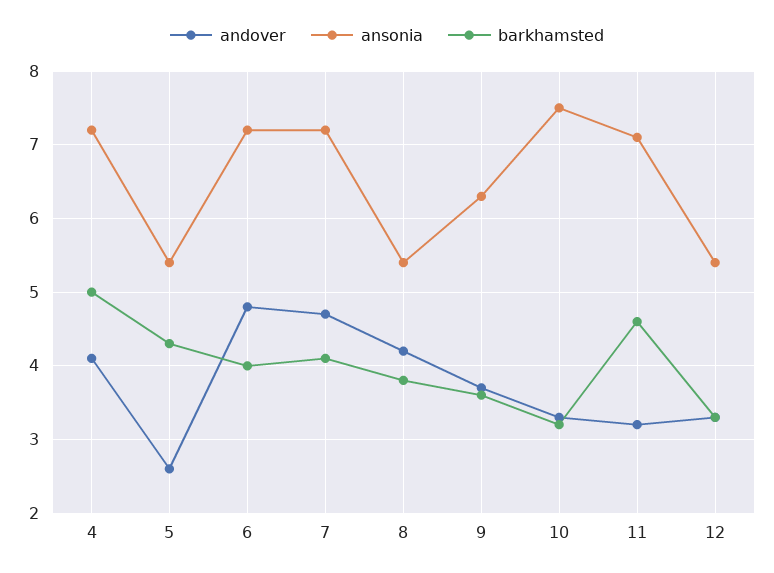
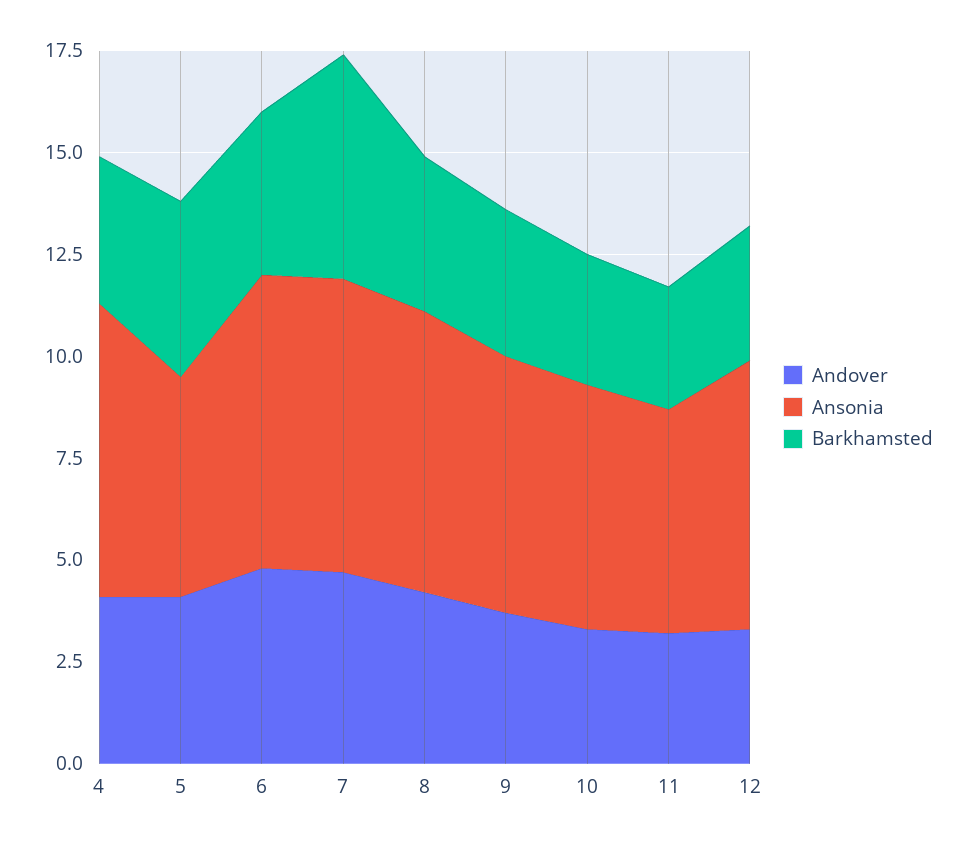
barkhamsted, 4: 5 -> 3.5
andover, 5: 2.6 -> 4
barkhamsted, 7: 4.1 -> 5.5
ansonia, 8: 5.4 -> 7
ansonia, 10: 7.5 -> 6
ansonia, 11: 7.1 -> 5.5
barkhamsted, 11: 4.6 -> 3
ansonia, 12: 5.4 -> 6.5

